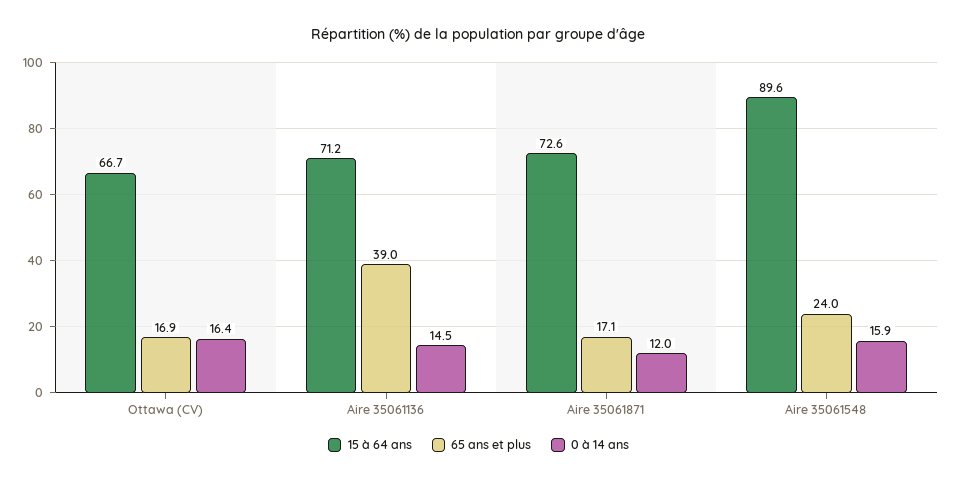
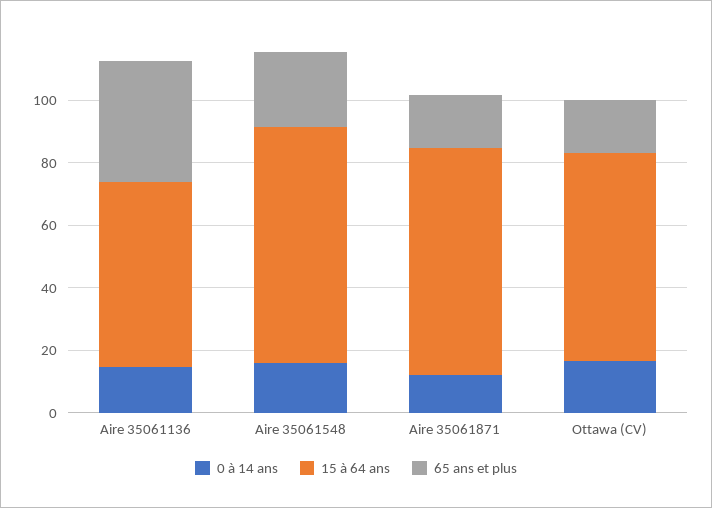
15 à 64 ans, Aire 35061136: 71.2 -> 60
15 à 64 ans, Aire 35061548: 89.6 -> 75

